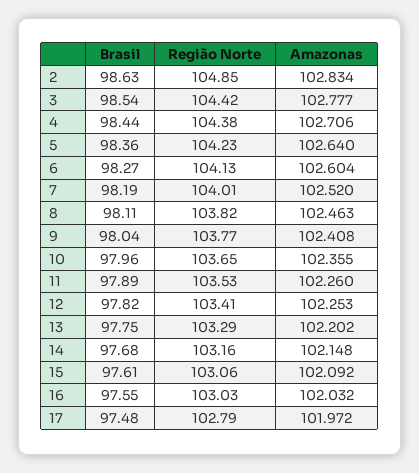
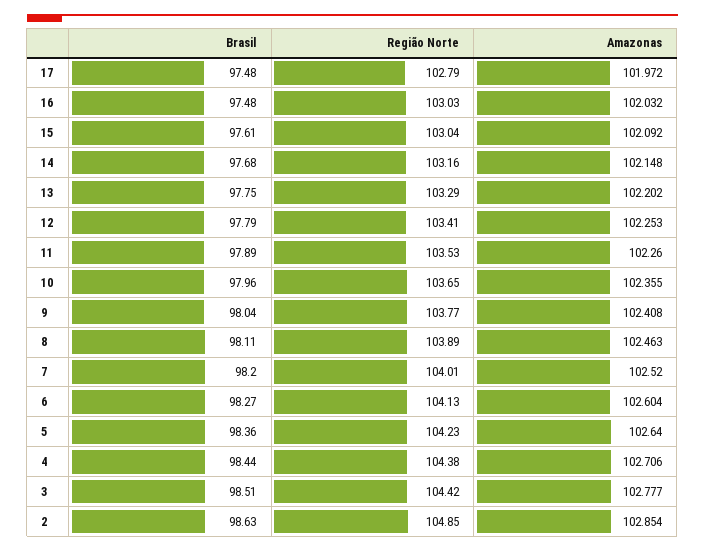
Amazonas, 2: 102.834 -> 102.854
Brasil, 3: 98.54 -> 98.51
Brasil, 7: 98.19 -> 98.2
Região Norte, 8: 103.82 -> 103.89
Brasil, 12: 97.82 -> 97.79
Região Norte, 15: 103.06 -> 103.04
Brasil, 16: 97.55 -> 97.48

